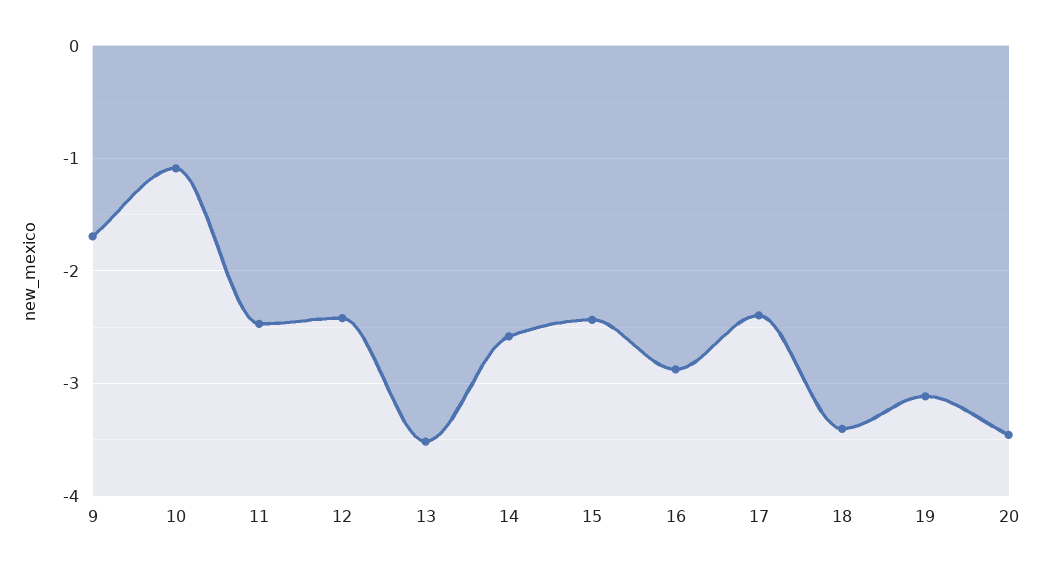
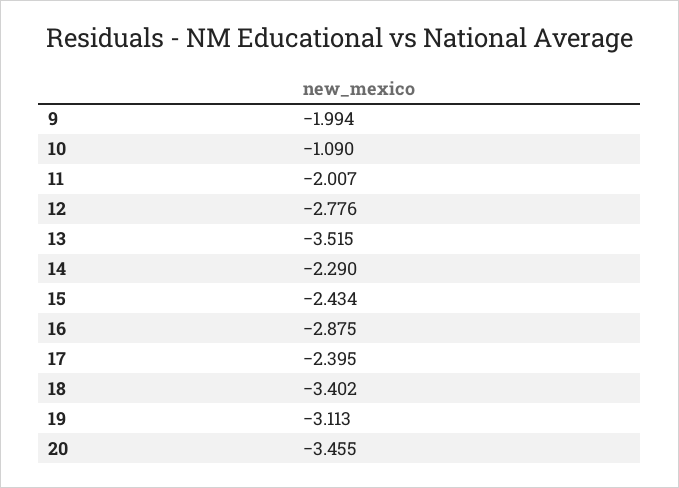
9: -1.7 -> -1.994
11: -2.5 -> -2.007
12: -2.4 -> -2.776
14: -2.6 -> -2.29

